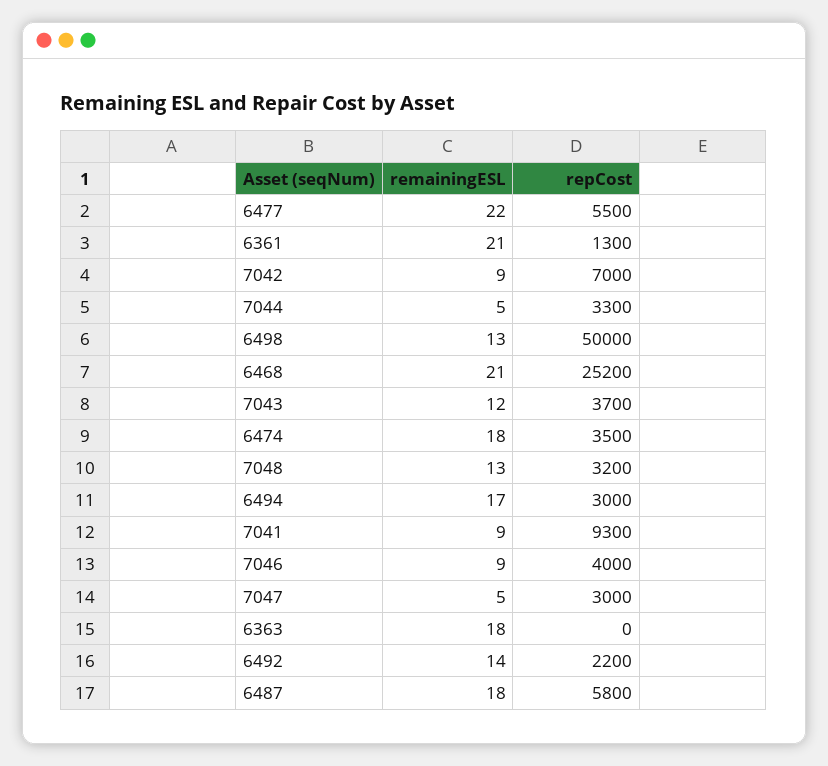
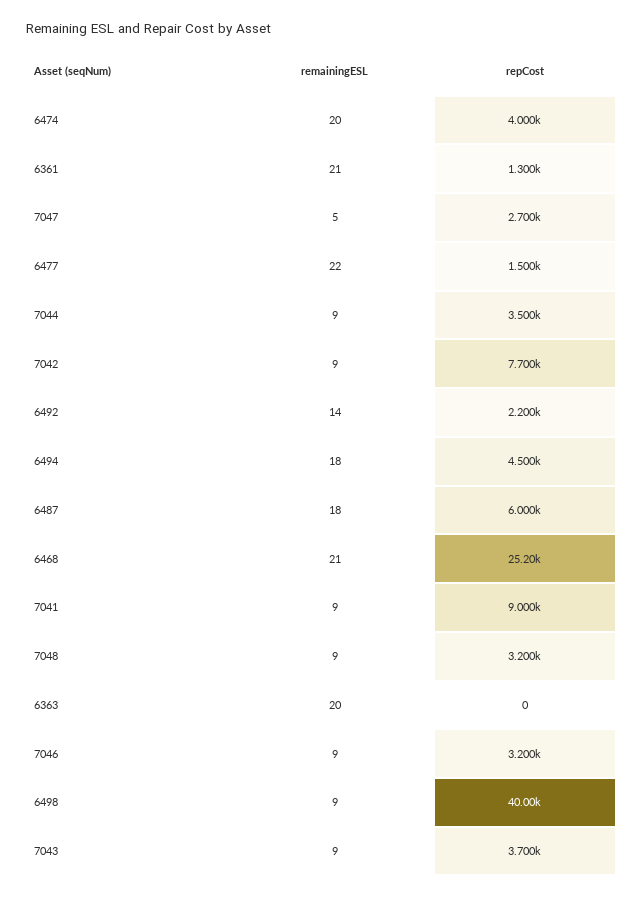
repCost, 6477: 5500 -> 1500
repCost, 7042: 7000 -> 7700
remainingESL, 7044: 5 -> 9
repCost, 7044: 3300 -> 3500
remainingESL, 6498: 13 -> 9
repCost, 6498: 50000 -> 40000
remainingESL, 7043: 12 -> 9
remainingESL, 6474: 18 -> 20
repCost, 6474: 3500 -> 4000
remainingESL, 7048: 13 -> 9
remainingESL, 6494: 17 -> 18
repCost, 6494: 3000 -> 4500
repCost, 7041: 9300 -> 9000
repCost, 7046: 4000 -> 3200
repCost, 7047: 3000 -> 2700
remainingESL, 6363: 18 -> 20
repCost, 6487: 5800 -> 6000

